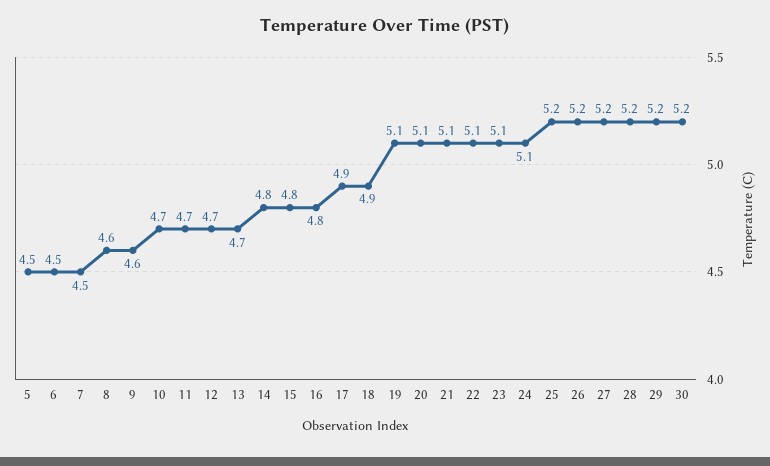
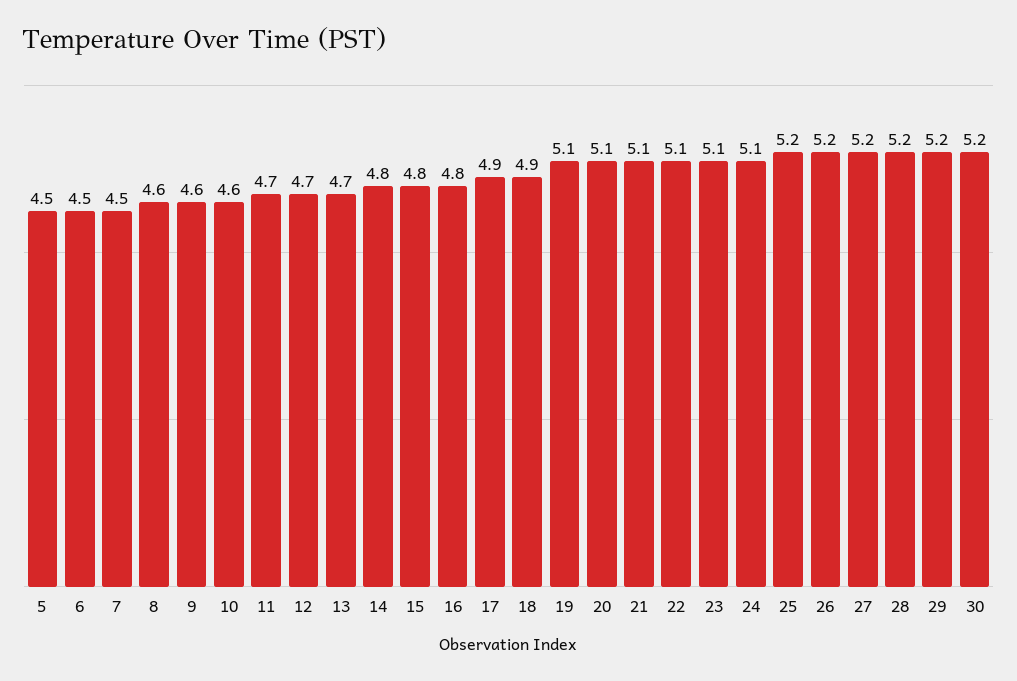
10: 4.7 -> 4.6

